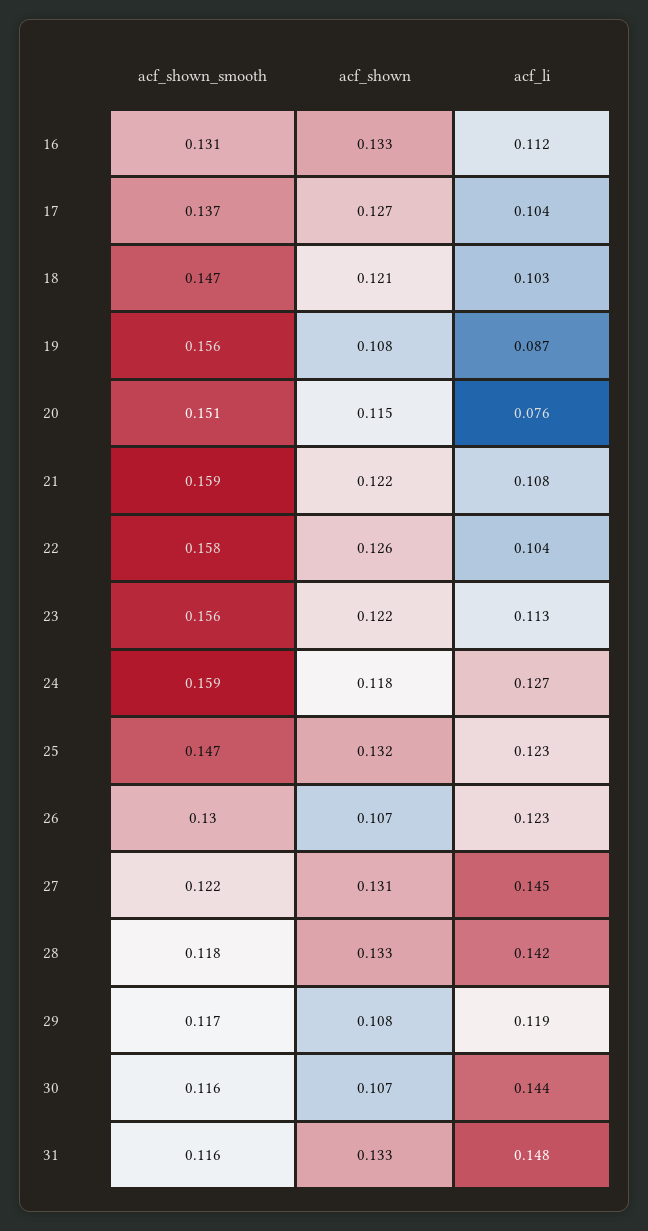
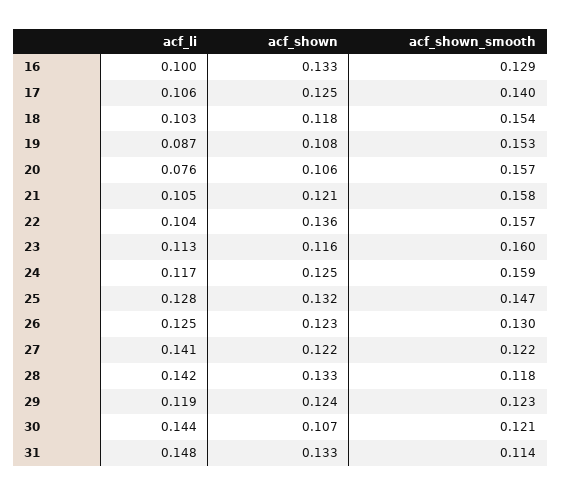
acf_shown_smooth, 16: 0.131 -> 0.129
acf_li, 16: 0.112 -> 0.1
acf_shown_smooth, 17: 0.137 -> 0.14
acf_shown, 17: 0.127 -> 0.125
acf_li, 17: 0.104 -> 0.106
acf_shown_smooth, 18: 0.147 -> 0.154
acf_shown, 18: 0.121 -> 0.118
acf_shown_smooth, 19: 0.156 -> 0.153
acf_shown_smooth, 20: 0.151 -> 0.157
acf_shown, 20: 0.115 -> 0.106
acf_shown_smooth, 21: 0.159 -> 0.158
acf_shown, 21: 0.122 -> 0.121
acf_li, 21: 0.108 -> 0.105
acf_shown_smooth, 22: 0.158 -> 0.157
acf_shown, 22: 0.126 -> 0.136
acf_shown_smooth, 23: 0.156 -> 0.16
acf_shown, 23: 0.122 -> 0.116
acf_shown, 24: 0.118 -> 0.125
acf_li, 24: 0.127 -> 0.117
acf_li, 25: 0.123 -> 0.128
acf_shown, 26: 0.107 -> 0.123
acf_li, 26: 0.123 -> 0.125
acf_shown, 27: 0.131 -> 0.122
acf_li, 27: 0.145 -> 0.141
acf_shown_smooth, 29: 0.117 -> 0.123
acf_shown, 29: 0.108 -> 0.124
acf_shown_smooth, 30: 0.116 -> 0.121
acf_shown_smooth, 31: 0.116 -> 0.114

